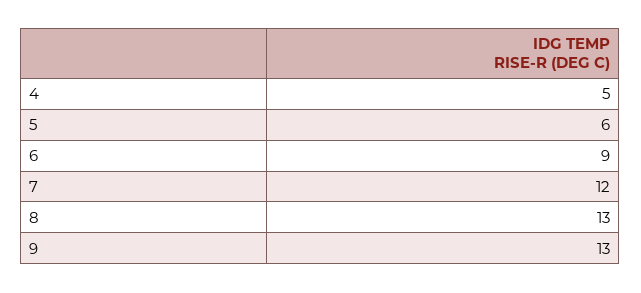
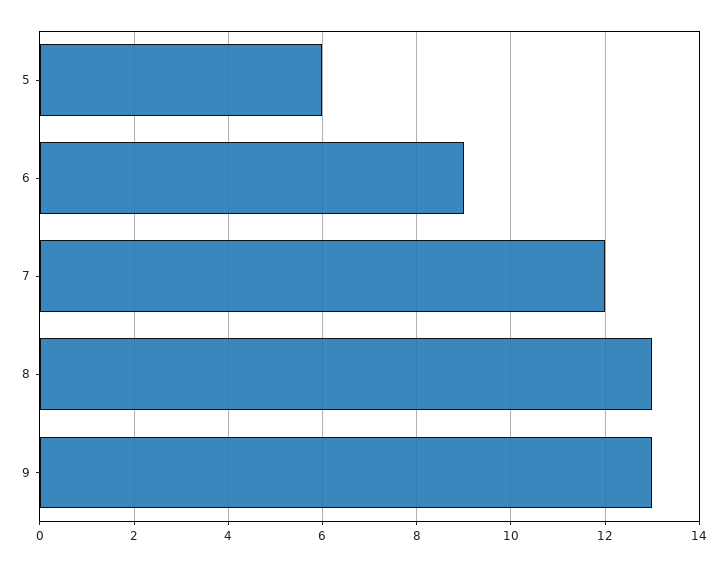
4: 5 -> none

